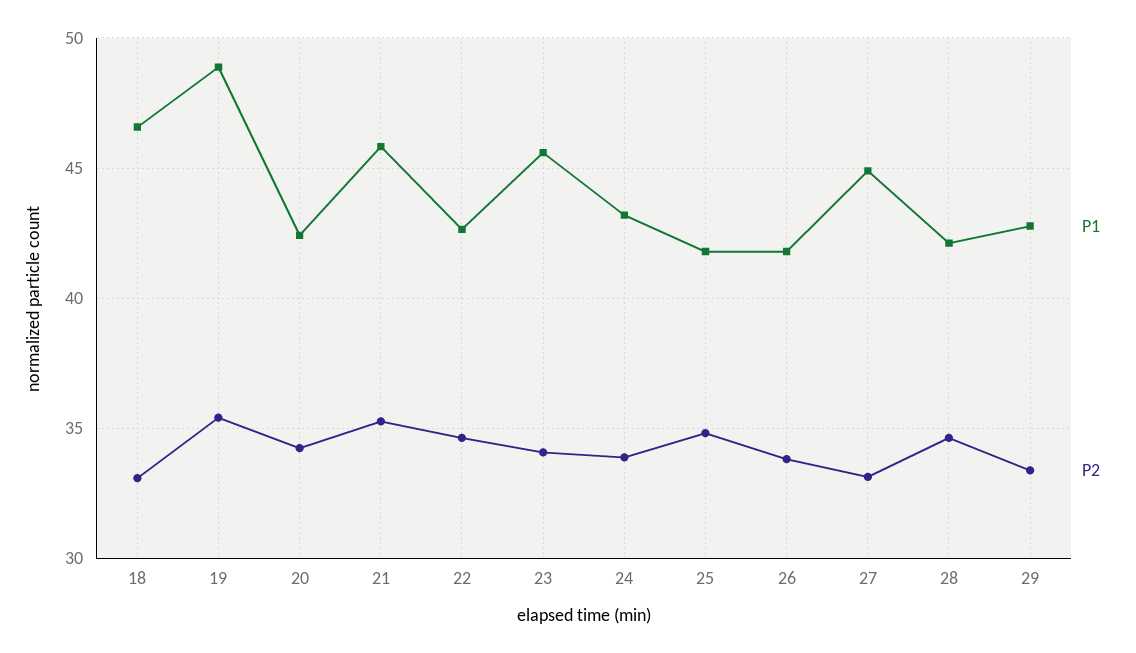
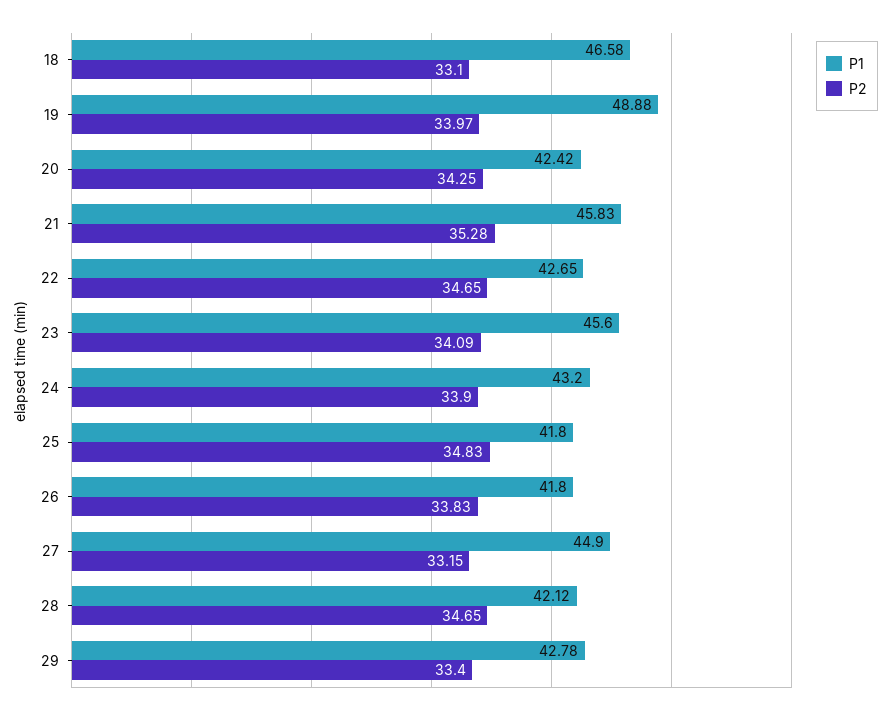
P2, 19: 35.5 -> 33.97

